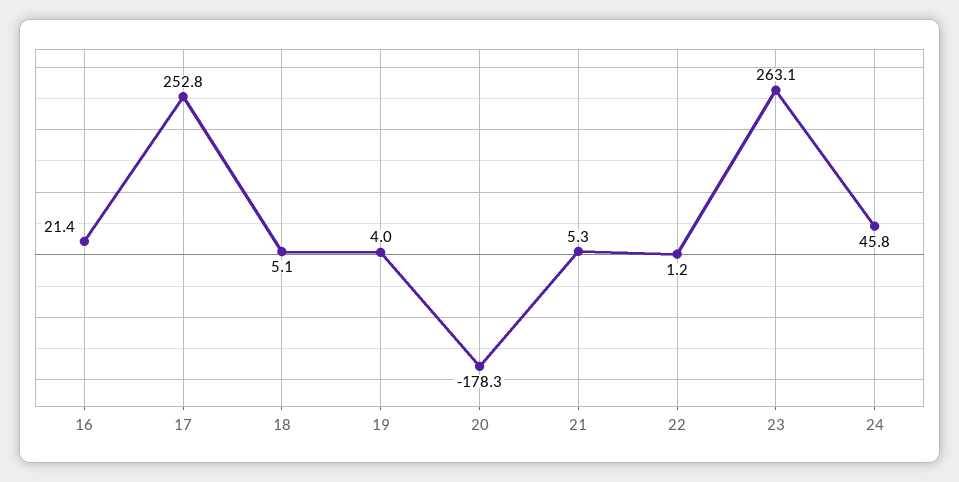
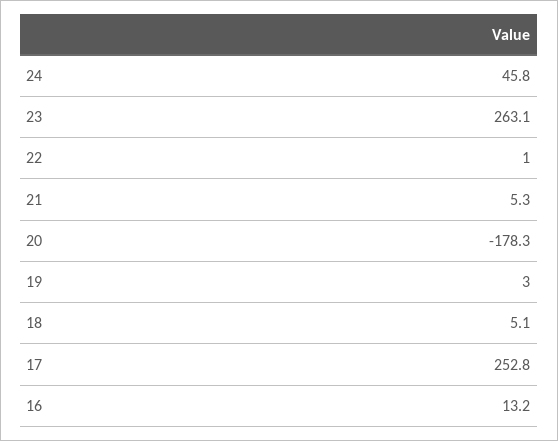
16: 21.4 -> 13.2
19: 4 -> 3
22: 1.2 -> 1

